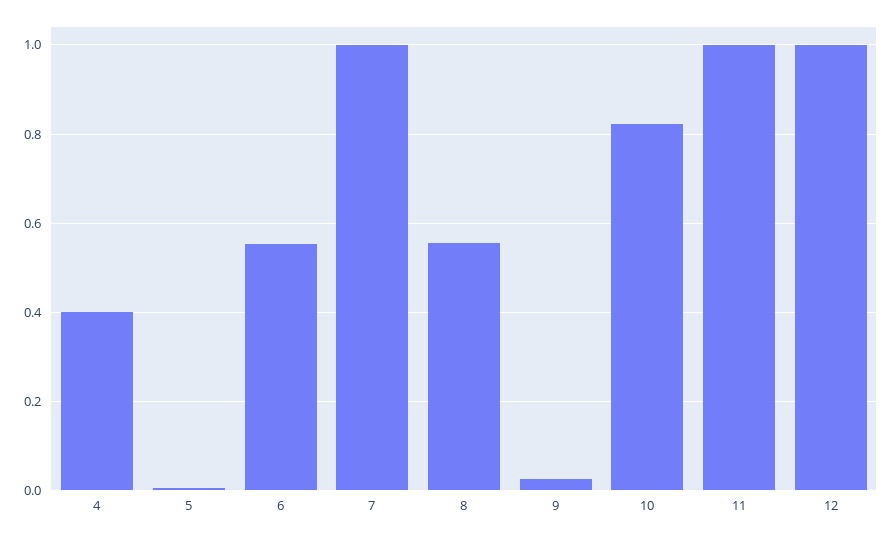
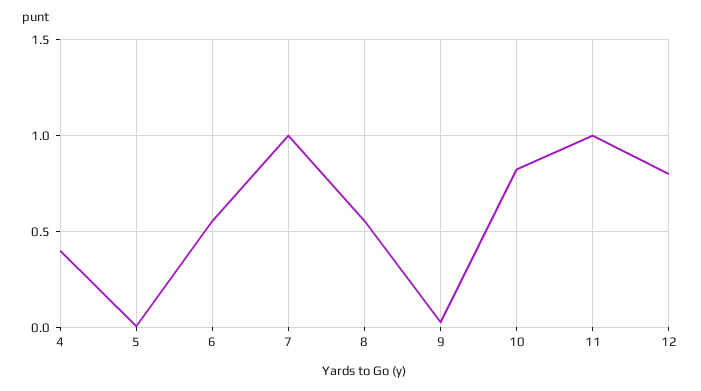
12: 1 -> 0.8

